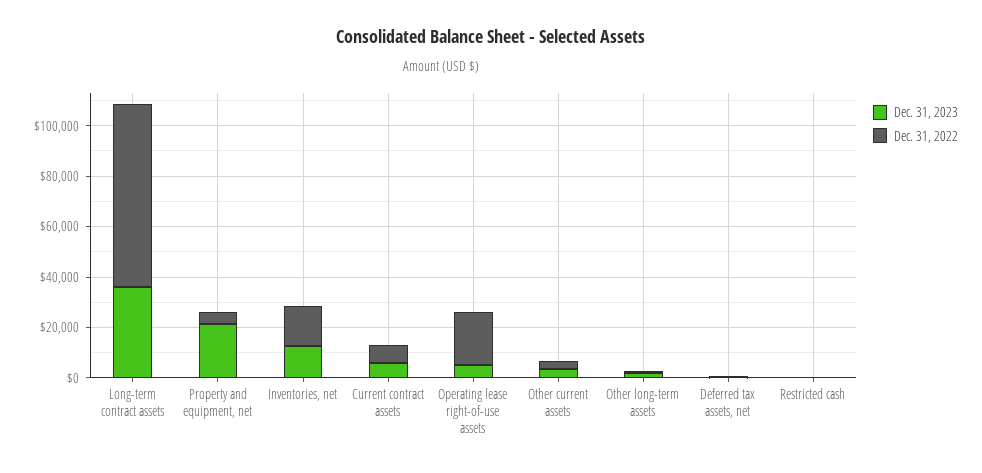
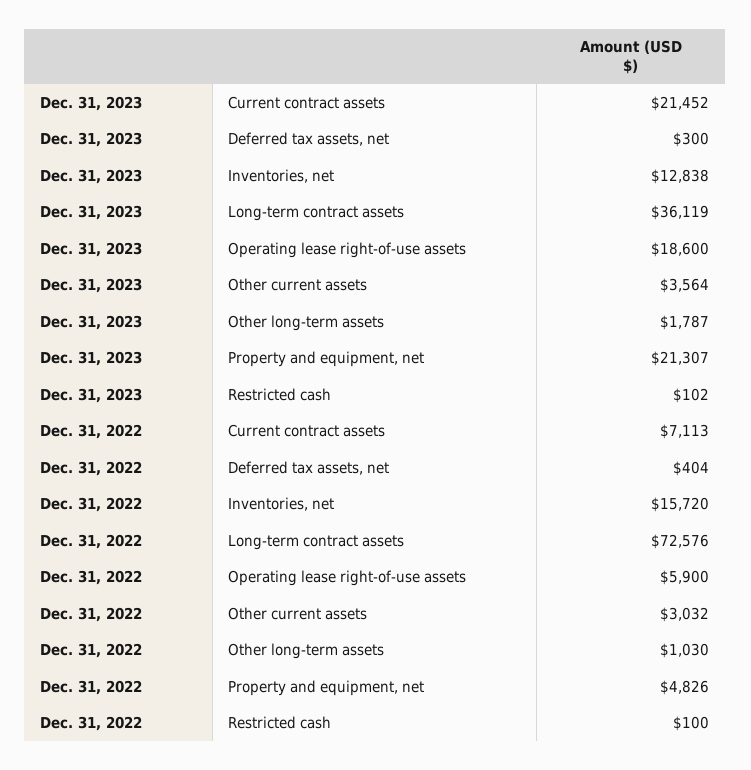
Dec. 31, 2023, Current contract assets: 5000 -> 21452
Dec. 31, 2023, Operating lease right-of-use assets: 5000 -> 18600
Dec. 31, 2022, Operating lease right-of-use assets: 20000 -> 5900

